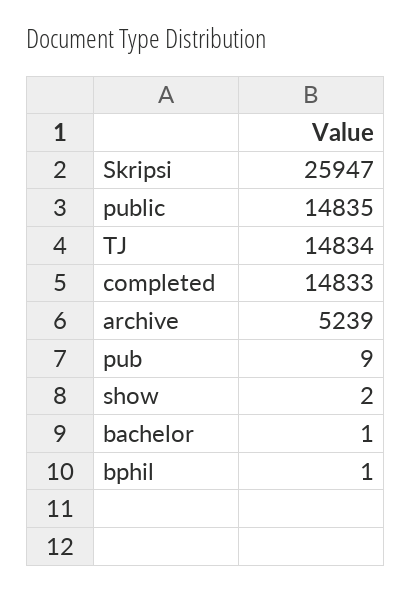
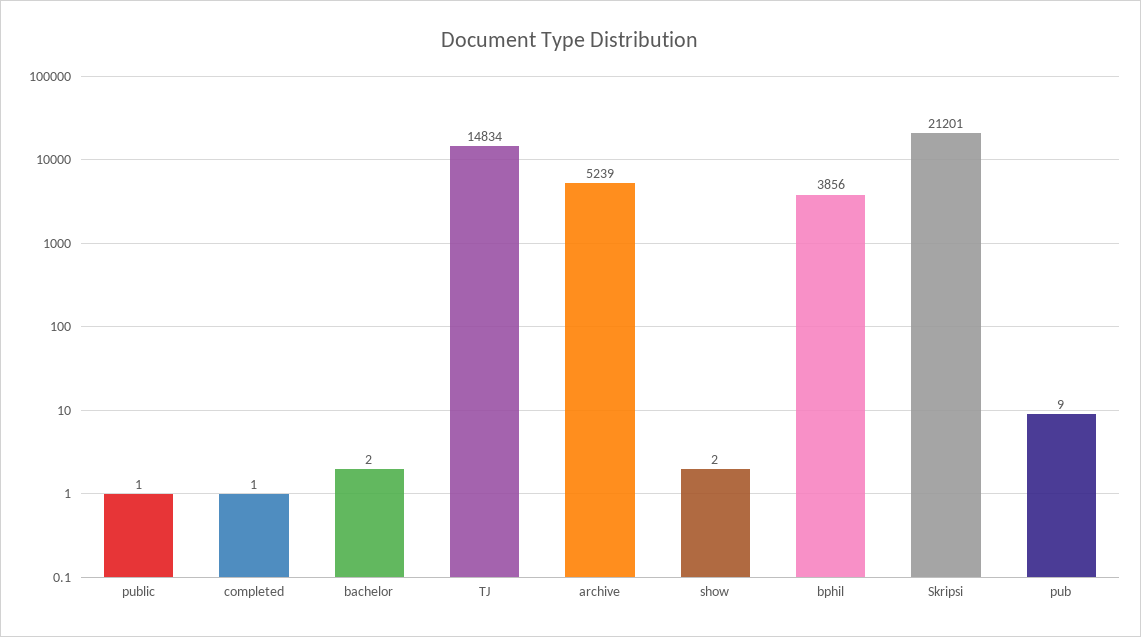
Skripsi: 25947 -> 21201
public: 14835 -> 1
completed: 14833 -> 1
bachelor: 1 -> 2
bphil: 1 -> 3856

